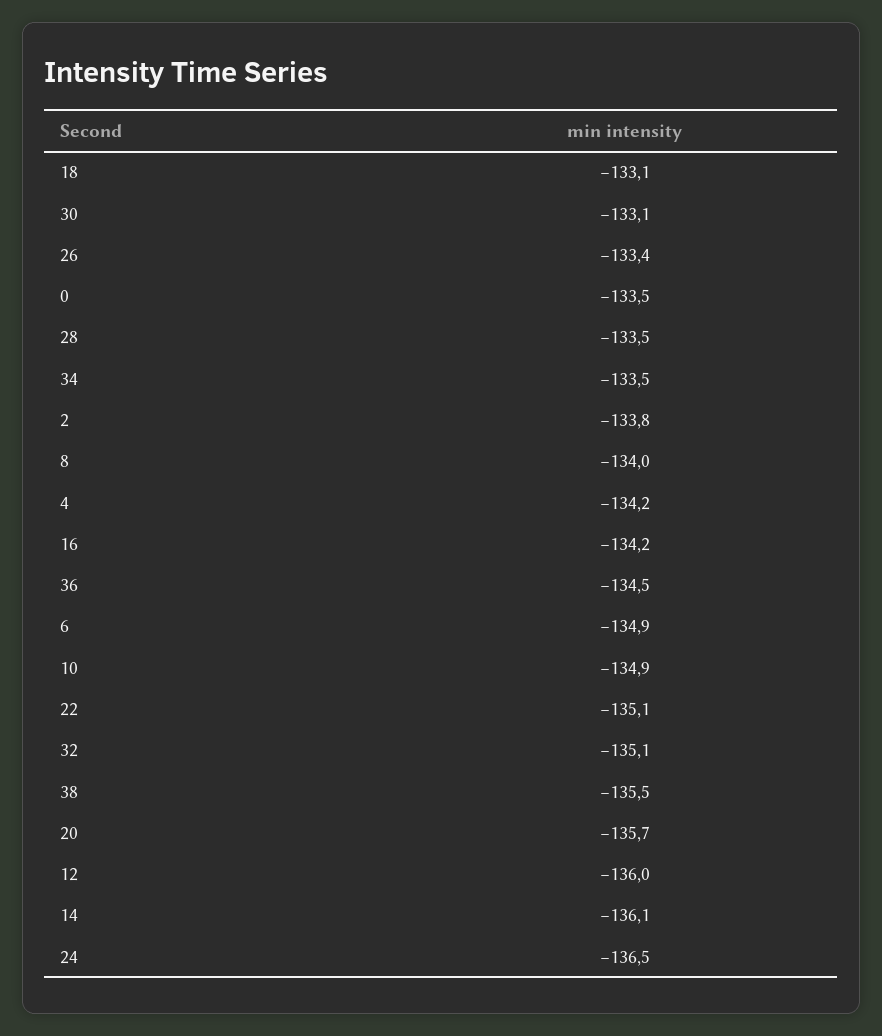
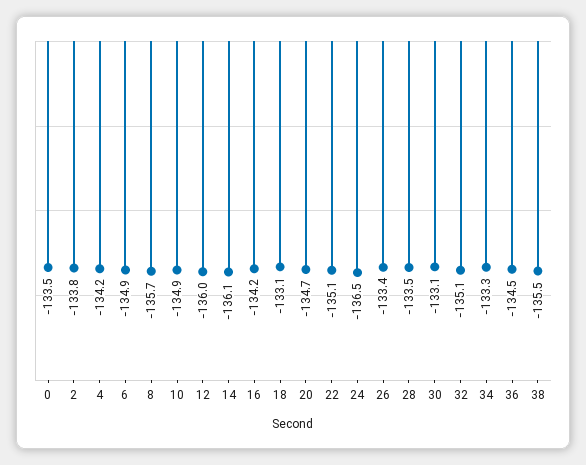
34: -133.5 -> -133.3
8: -134 -> -135.7
20: -135.7 -> -134.7

